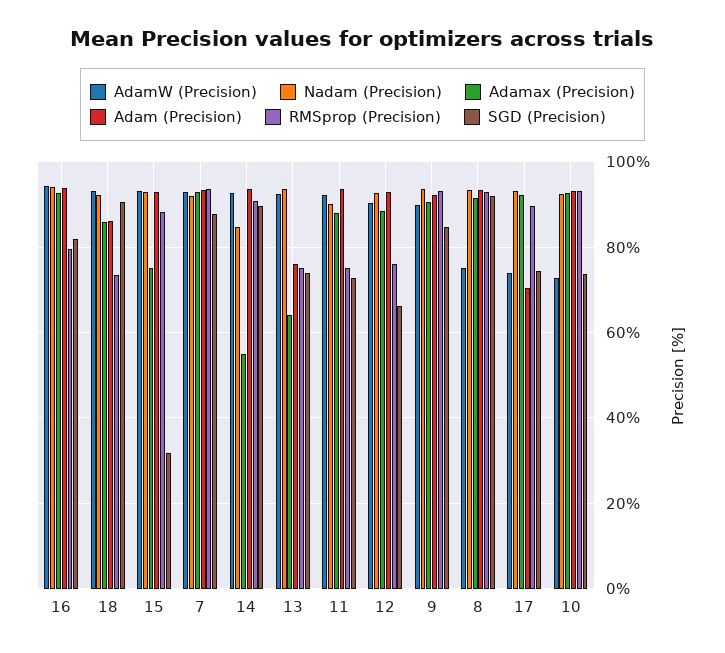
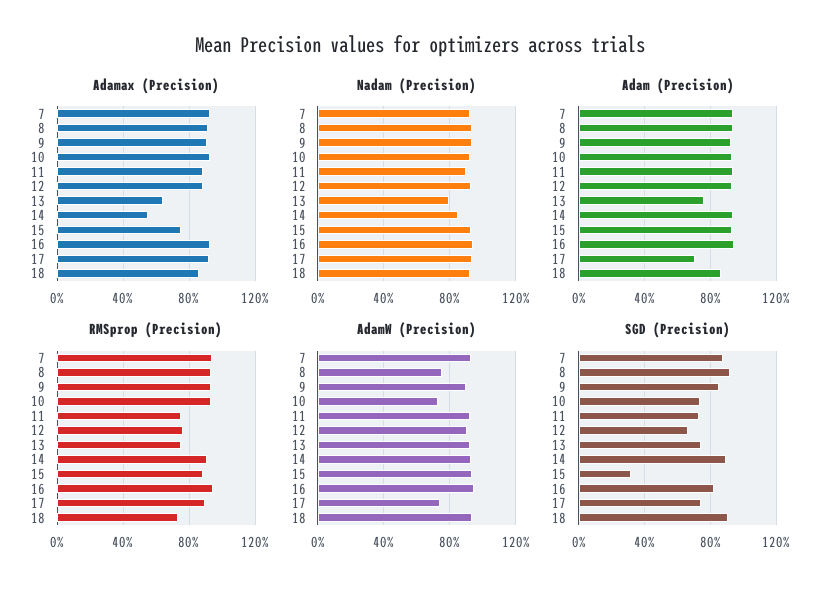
RMSprop (Precision), 16: 80 -> 95
Nadam (Precision), 13: 94 -> 80

